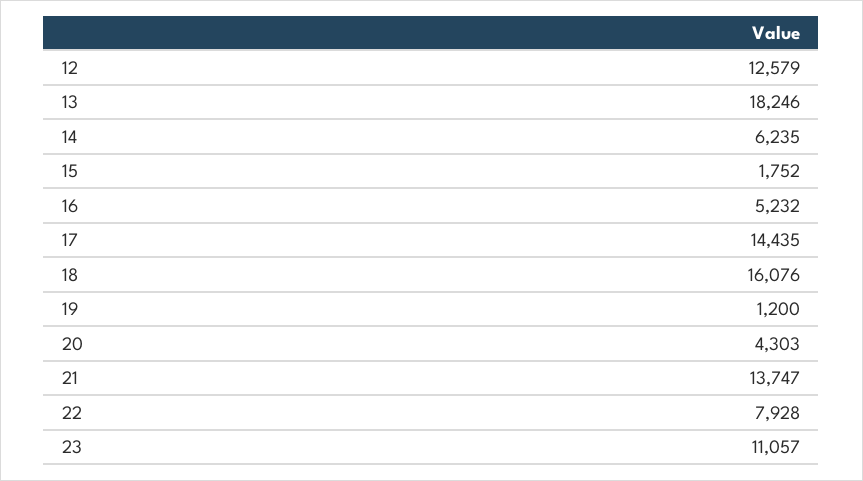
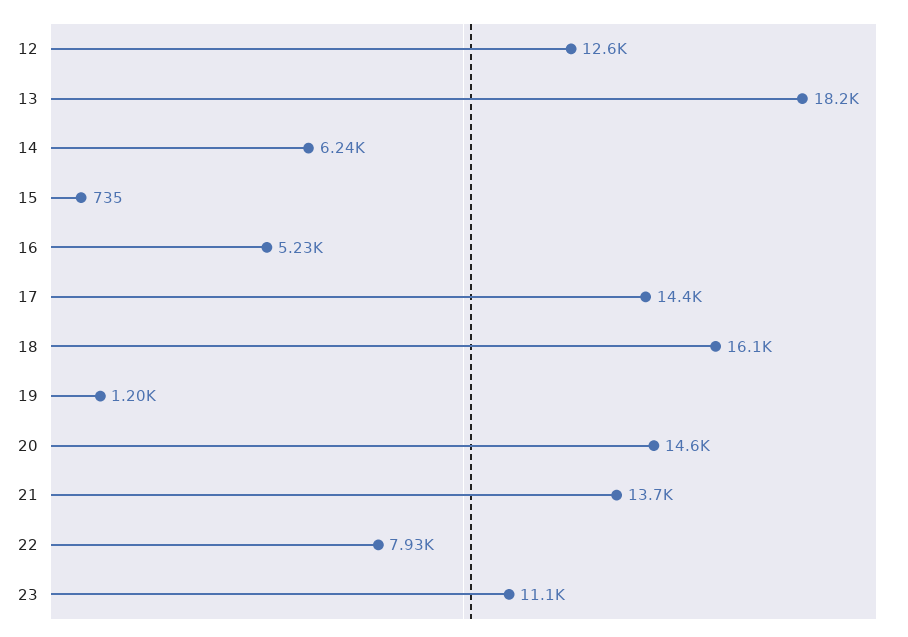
15: 1752 -> 735
20: 4303 -> 14600

